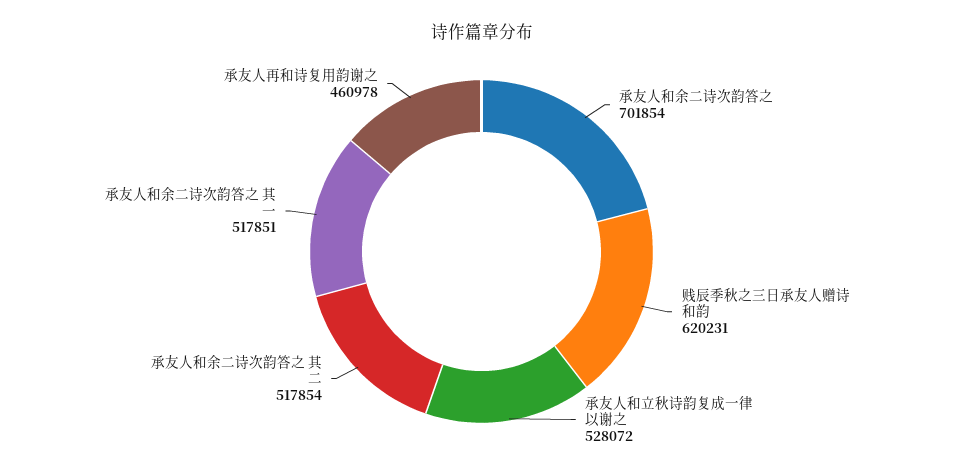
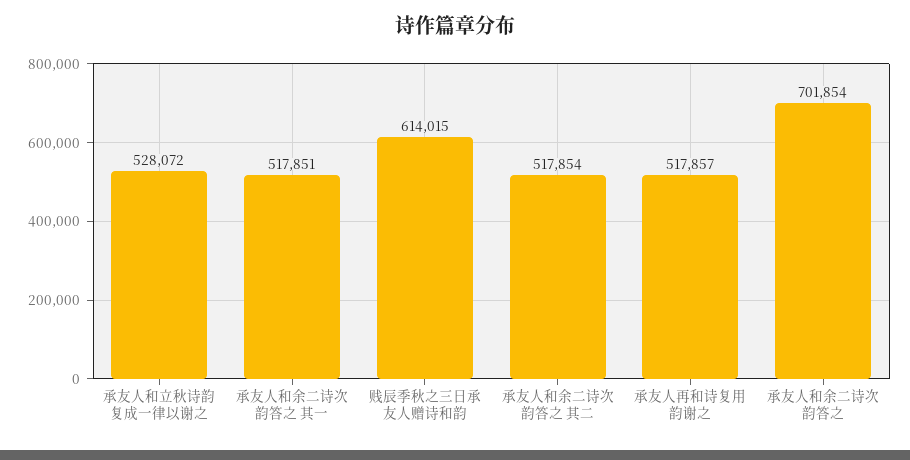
贱辰季秋之三日承友人赠诗和韵: 620231 -> 614015
承友人再和诗复用韵谢之: 460978 -> 517857

